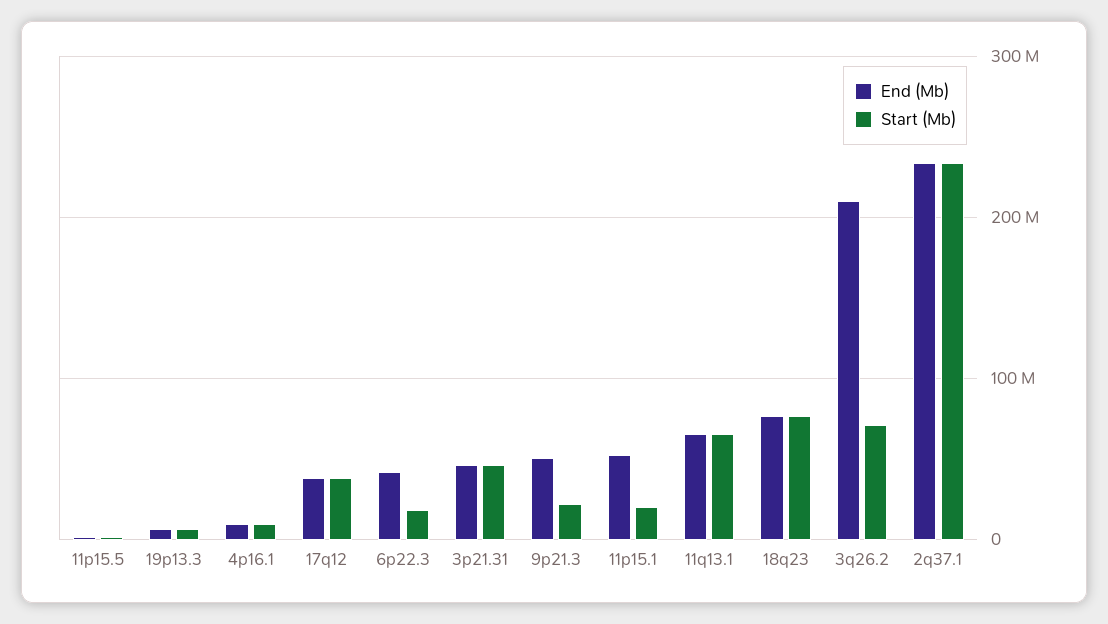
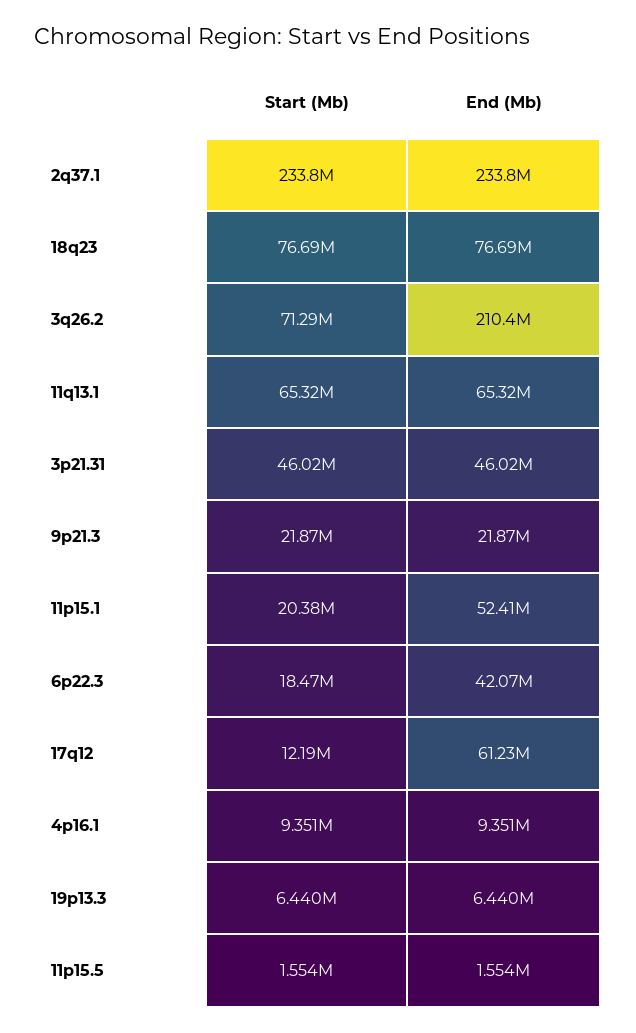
End (Mb), 17q12: 40000000 -> 61230000
Start (Mb), 17q12: 40000000 -> 12190000
End (Mb), 9p21.3: 50000000 -> 21870000

